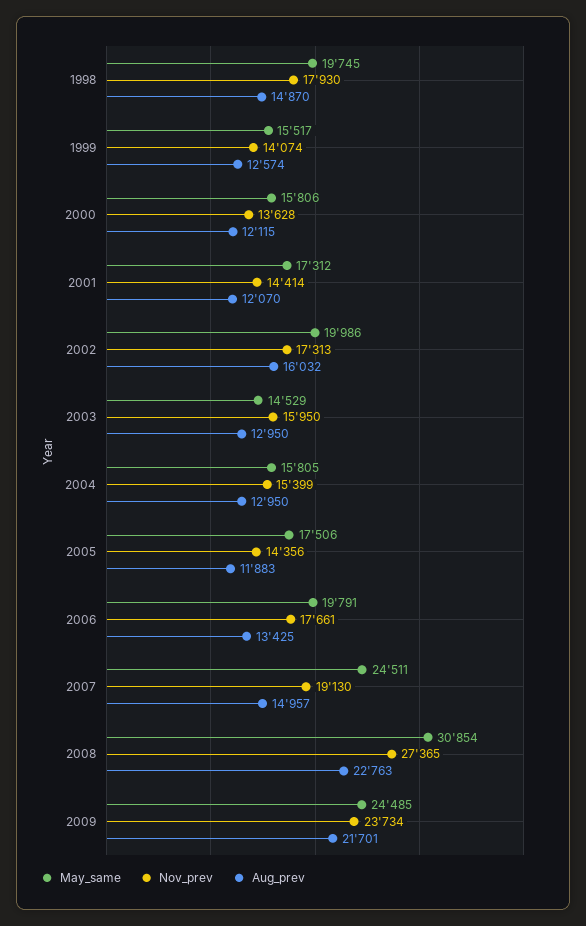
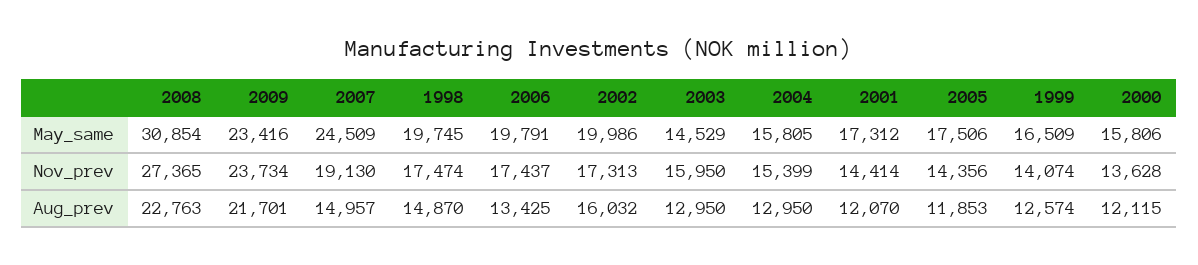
Nov_prev, 1998: 17930 -> 17474
May_same, 1999: 15517 -> 16509
Aug_prev, 2005: 11883 -> 11853
Nov_prev, 2006: 17661 -> 17437
May_same, 2007: 24511 -> 24509
May_same, 2009: 24485 -> 23416

